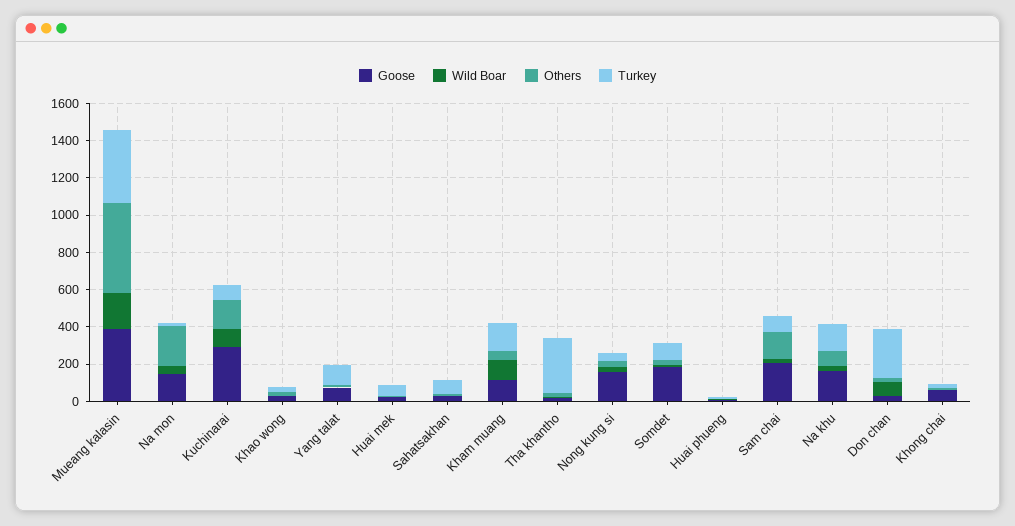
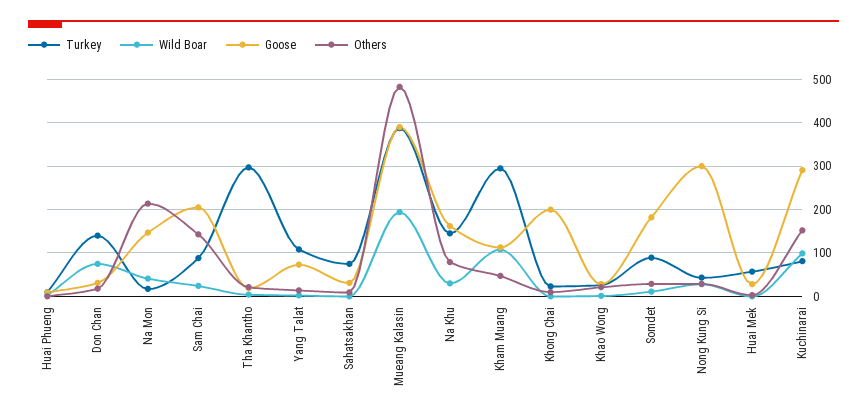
Turkey, Kham muang: 150 -> 300
Goose, Nong kung si: 150 -> 300
Turkey, Don chan: 250 -> 140
Goose, Khong chai: 50 -> 200

